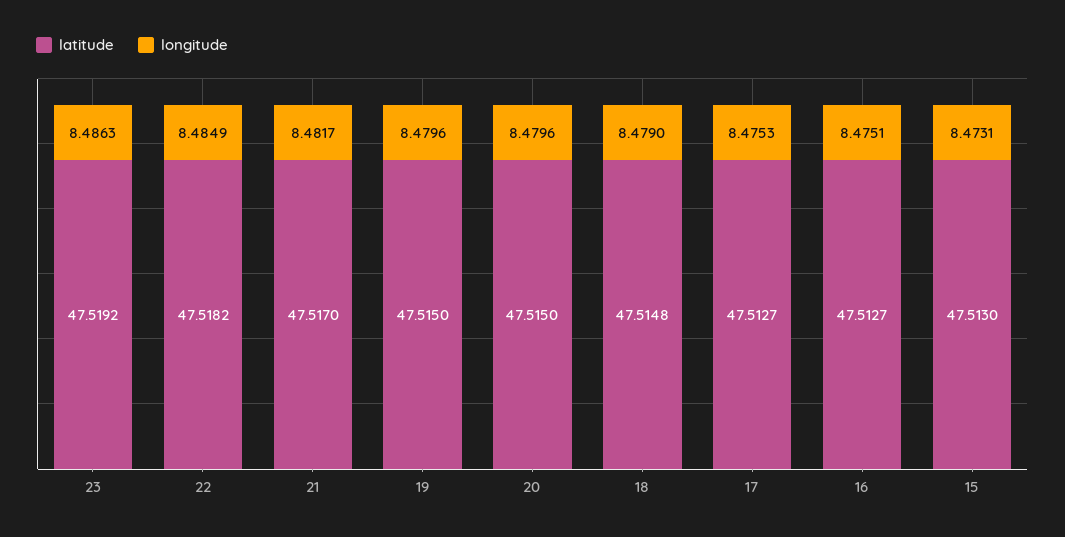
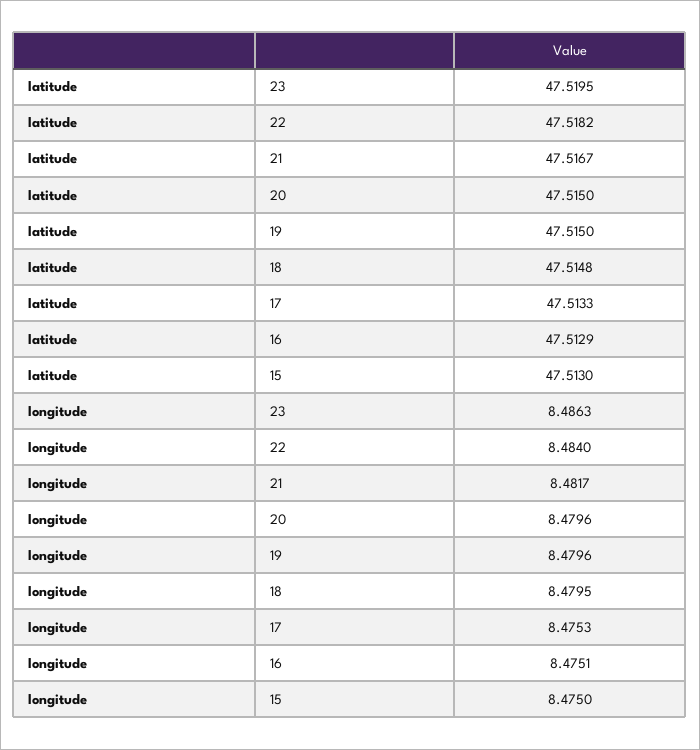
latitude, 23: 47.5192 -> 47.5195
longitude, 22: 8.4849 -> 8.484
latitude, 21: 47.517 -> 47.5167
longitude, 18: 8.479 -> 8.4795
latitude, 17: 47.5127 -> 47.5133
latitude, 16: 47.5127 -> 47.5129
longitude, 15: 8.4731 -> 8.475

